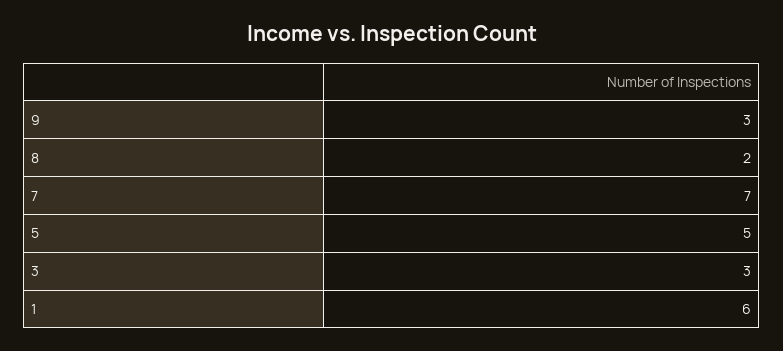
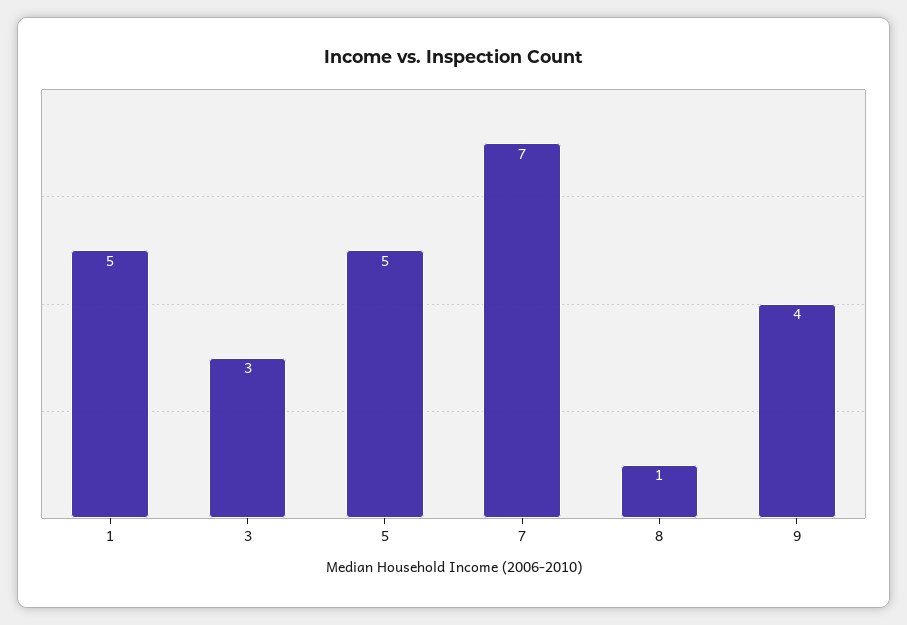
9: 3 -> 4
8: 2 -> 1
1: 6 -> 5

